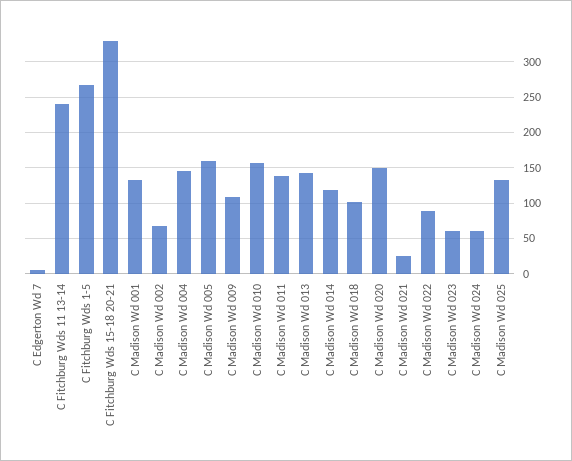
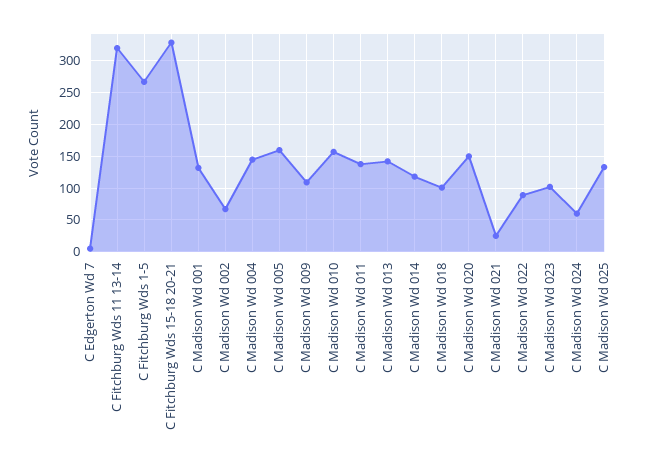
C Fitchburg Wds 11 13-14: 240 -> 320
C Madison Wd 023: 60 -> 100

